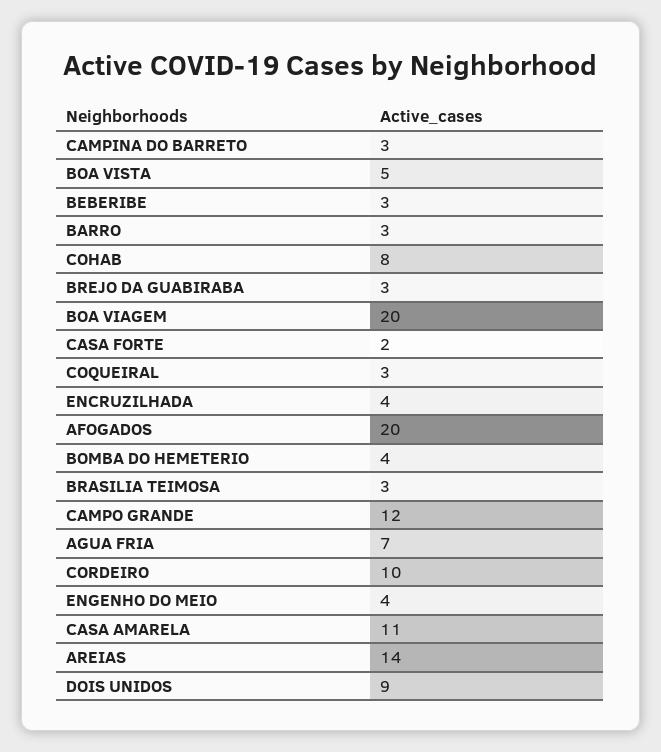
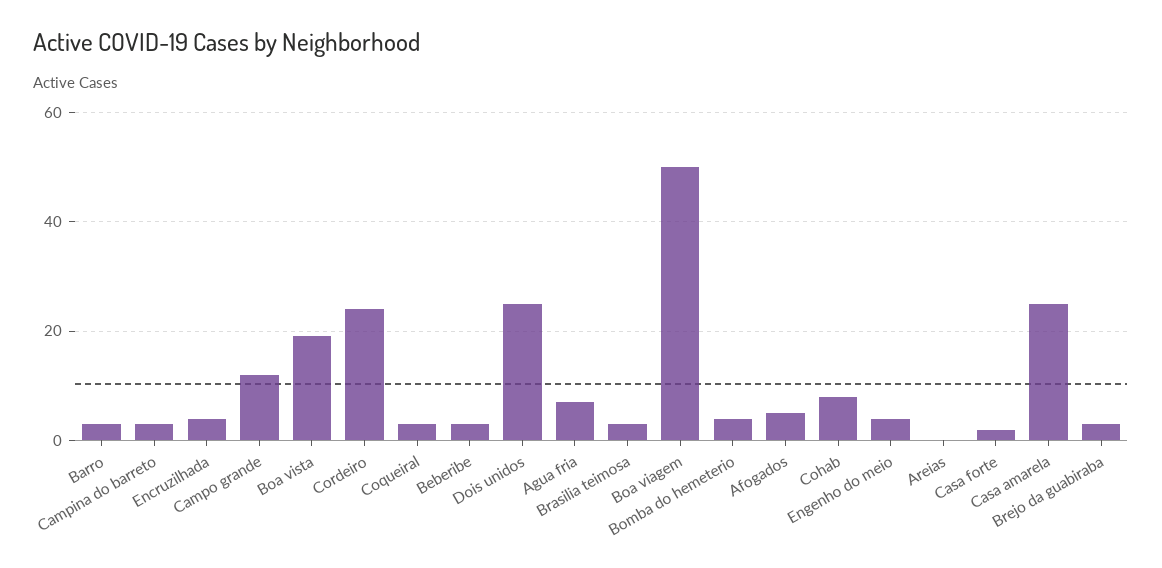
BOA VISTA: 5 -> 20
BOA VIAGEM: 20 -> 50
AFOGADOS: 20 -> 5
CORDEIRO: 10 -> 25
CASA AMARELA: 11 -> 25
AREIAS: 14 -> 0
DOIS UNIDOS: 9 -> 25

